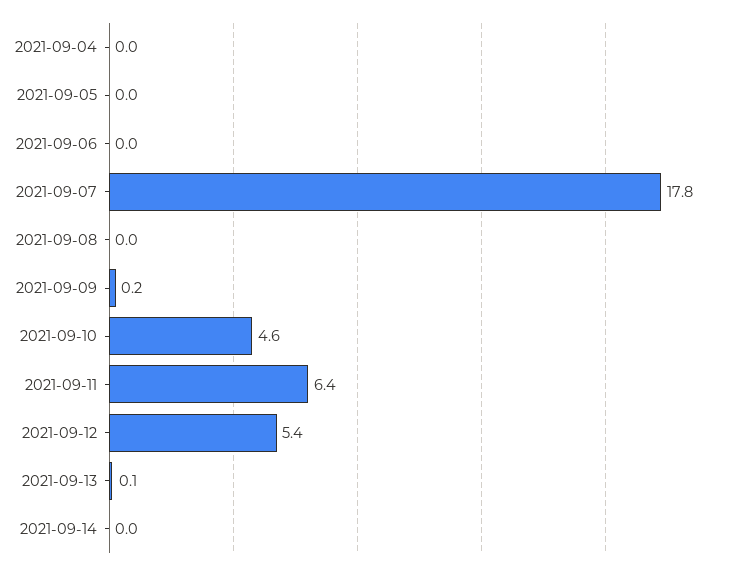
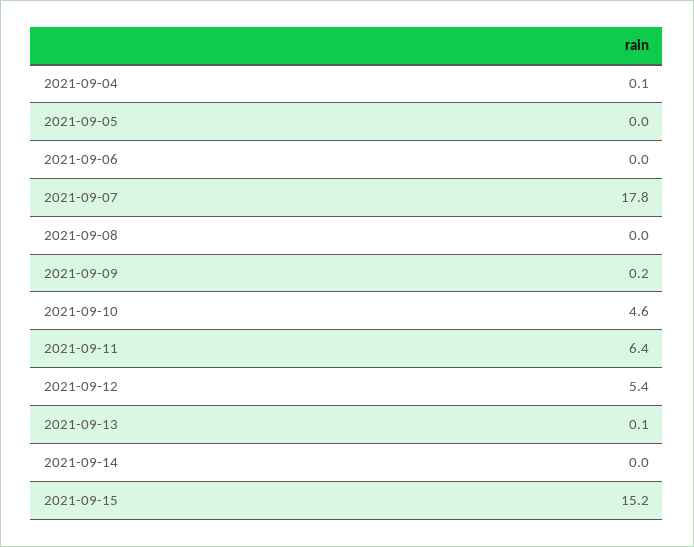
2021-09-04: 0 -> 0.1
2021-09-15: none -> 15.2

